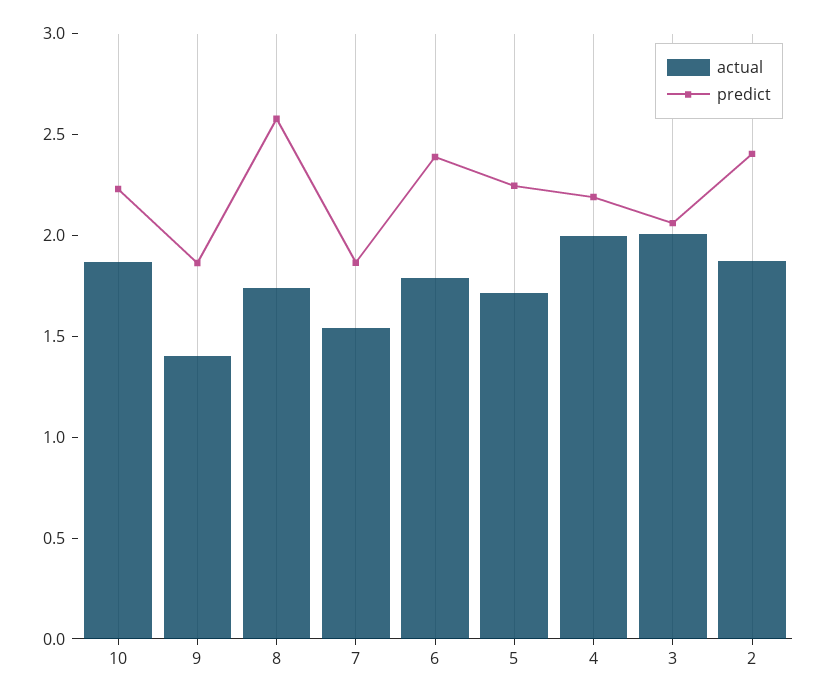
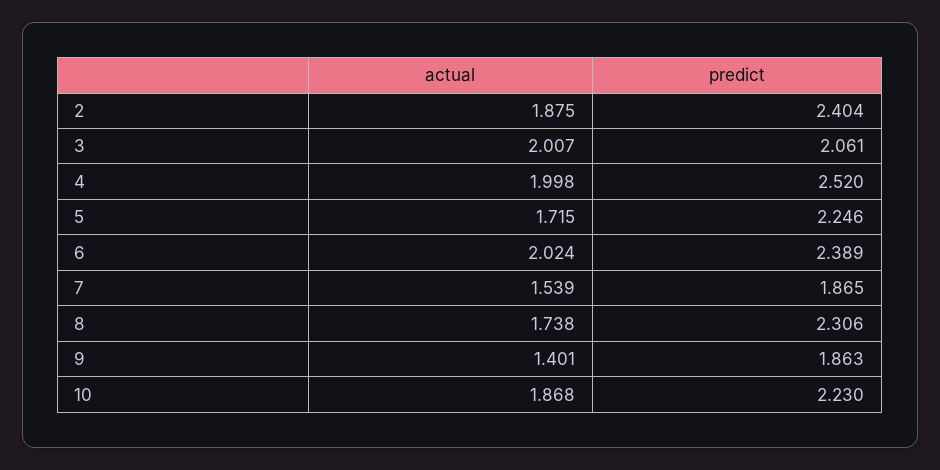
predict, 8: 2.6 -> 2.306
actual, 6: 1.8 -> 2.024
predict, 4: 2.2 -> 2.52

